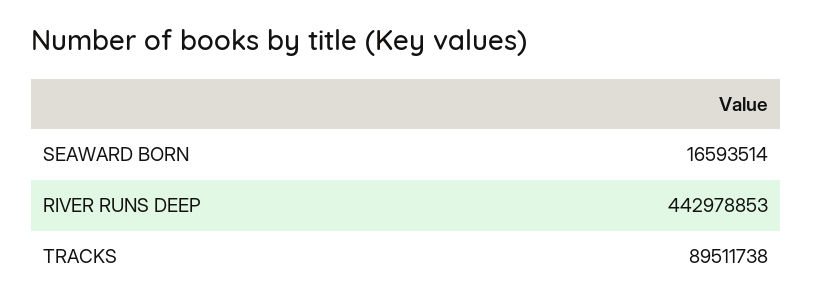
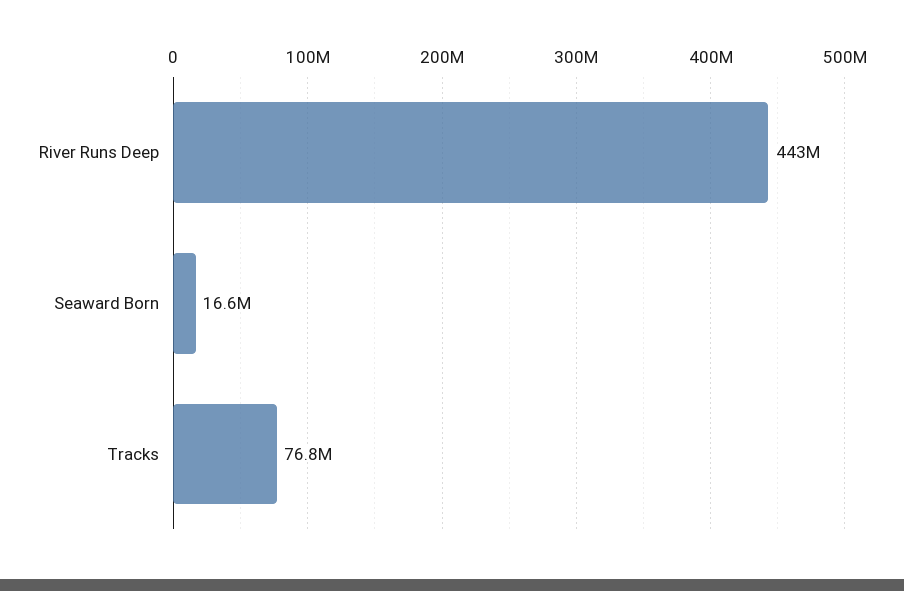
TRACKS: 89511738 -> 76800000

